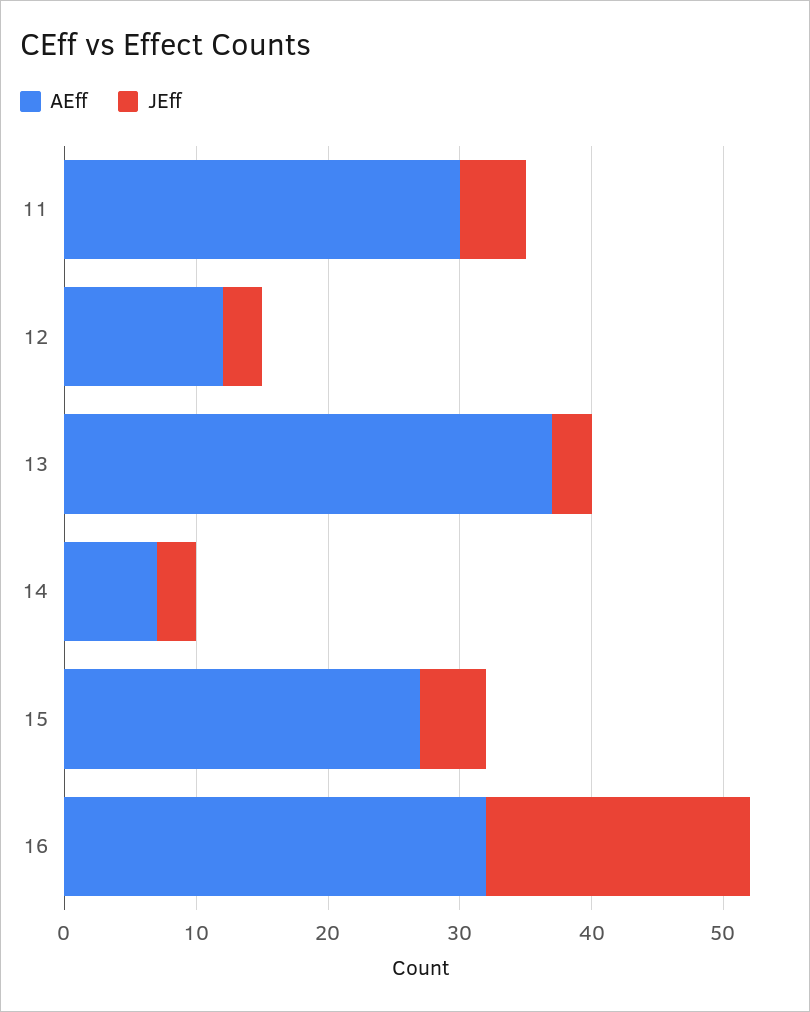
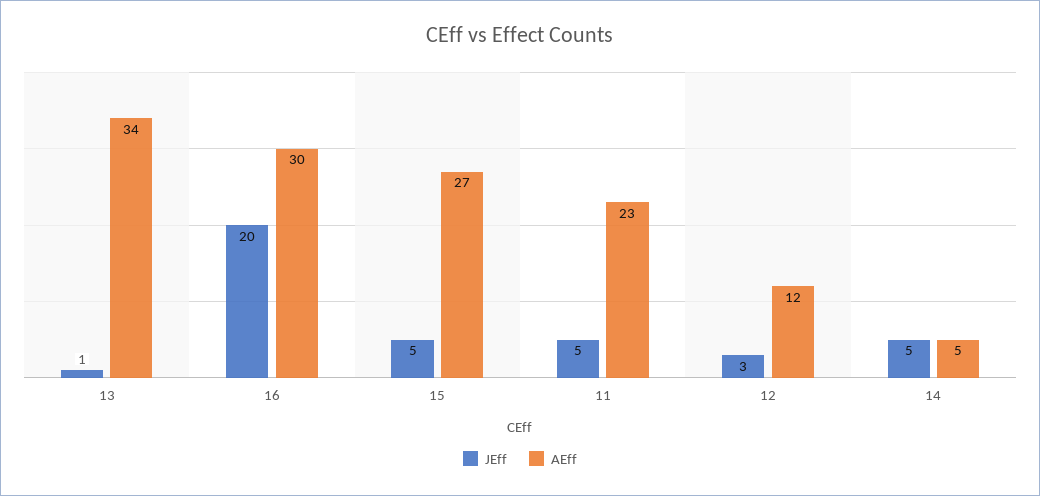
AEff, 11: 30 -> 23
AEff, 13: 37 -> 34
JEff, 13: 3 -> 1
AEff, 14: 7 -> 5
JEff, 14: 3 -> 5
AEff, 16: 32 -> 30

